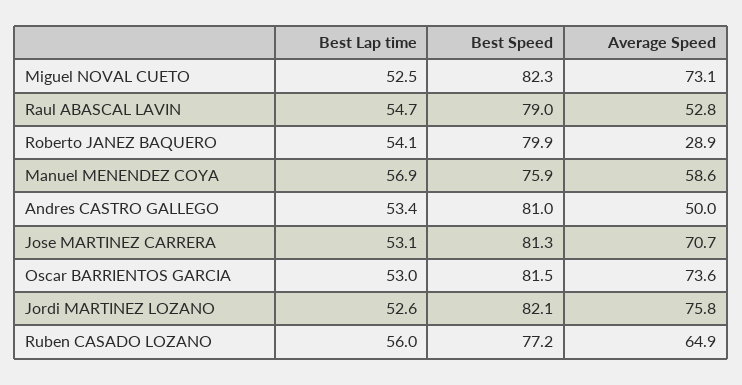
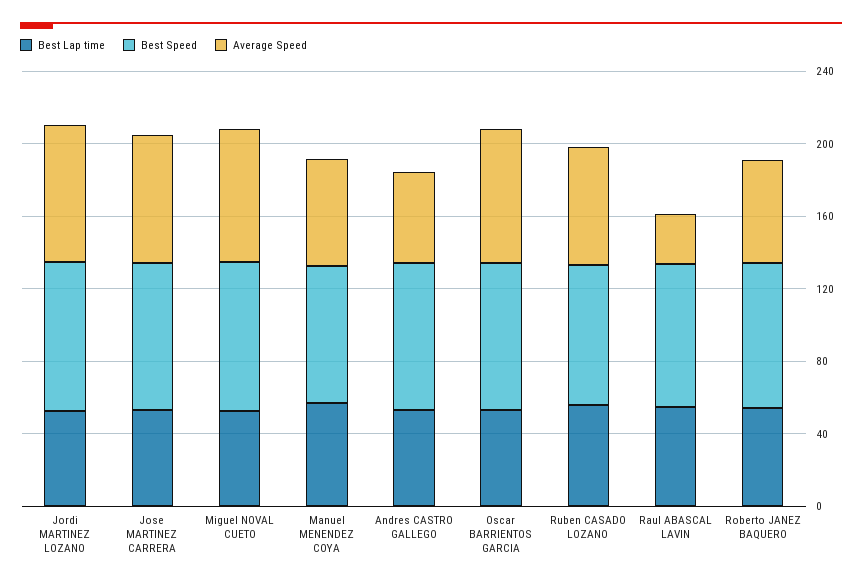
Average Speed, Raul ABASCAL LAVIN: 52.8 -> 30
Average Speed, Roberto JANEZ BAQUERO: 28.9 -> 60

